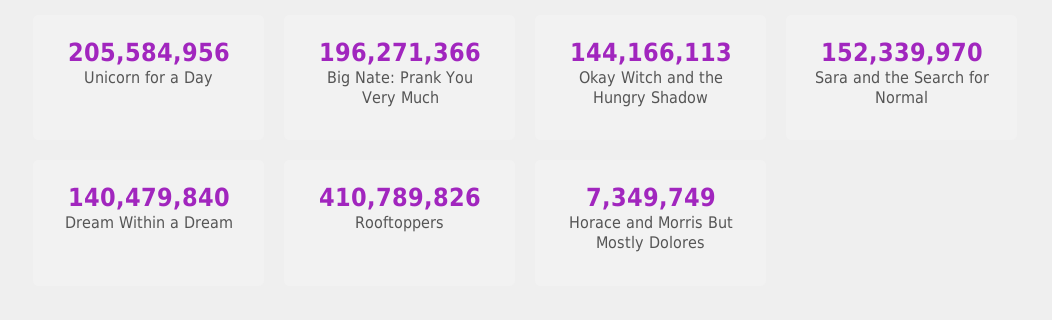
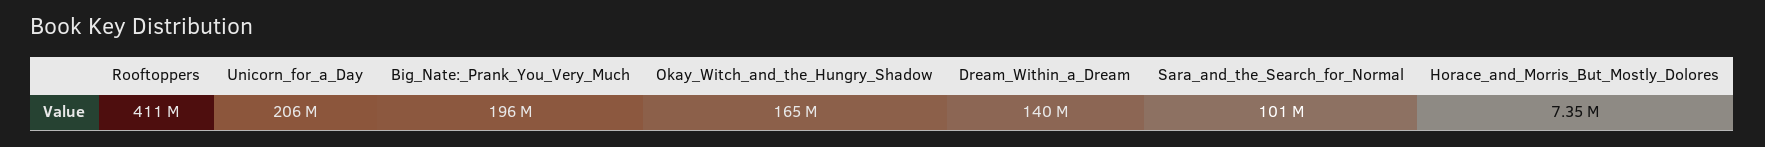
Okay Witch and the Hungry Shadow: 144166113 -> 165000000
Sara and the Search for Normal: 152339970 -> 101000000

